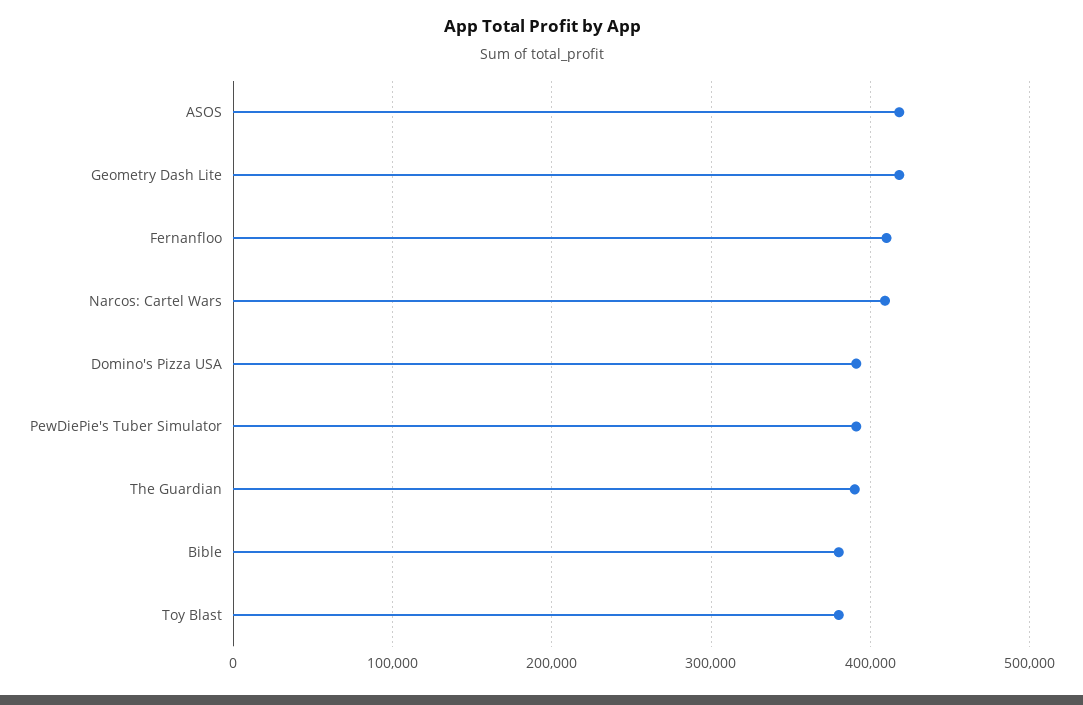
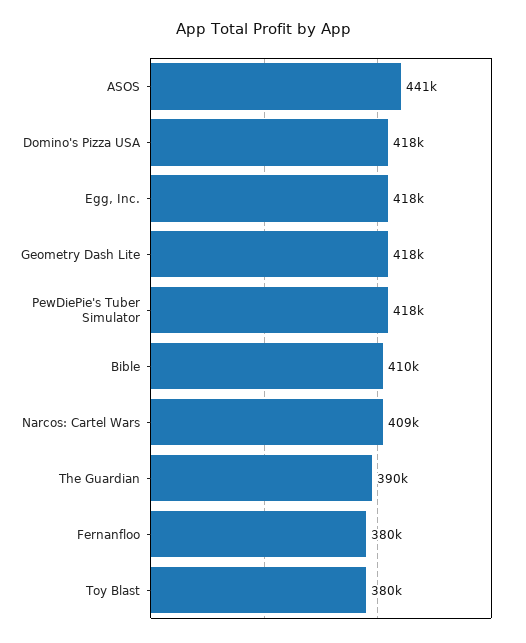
ASOS: 420000 -> 441000
Fernanfloo: 410000 -> 380000
Domino's Pizza USA: 390000 -> 418000
PewDiePie's Tuber Simulator: 390000 -> 418000
Bible: 380000 -> 410000
Egg, Inc.: none -> 418000

